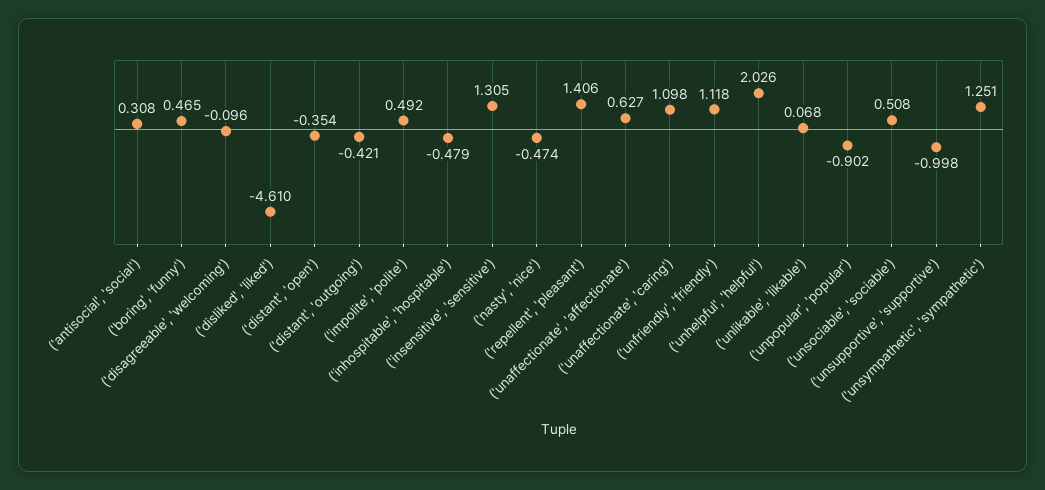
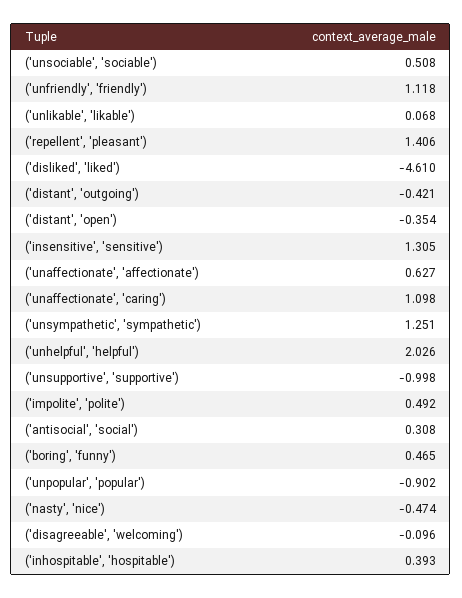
('inhospitable', 'hospitable'): -0.479 -> 0.393

